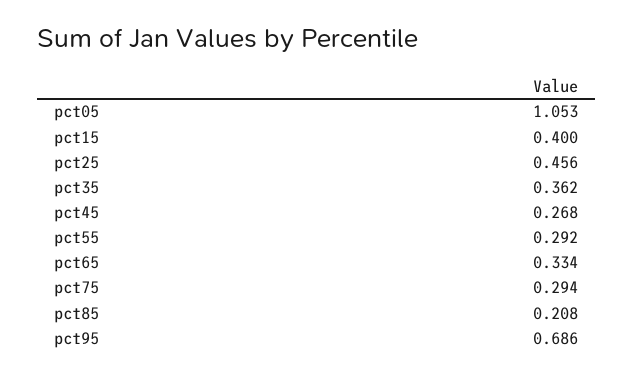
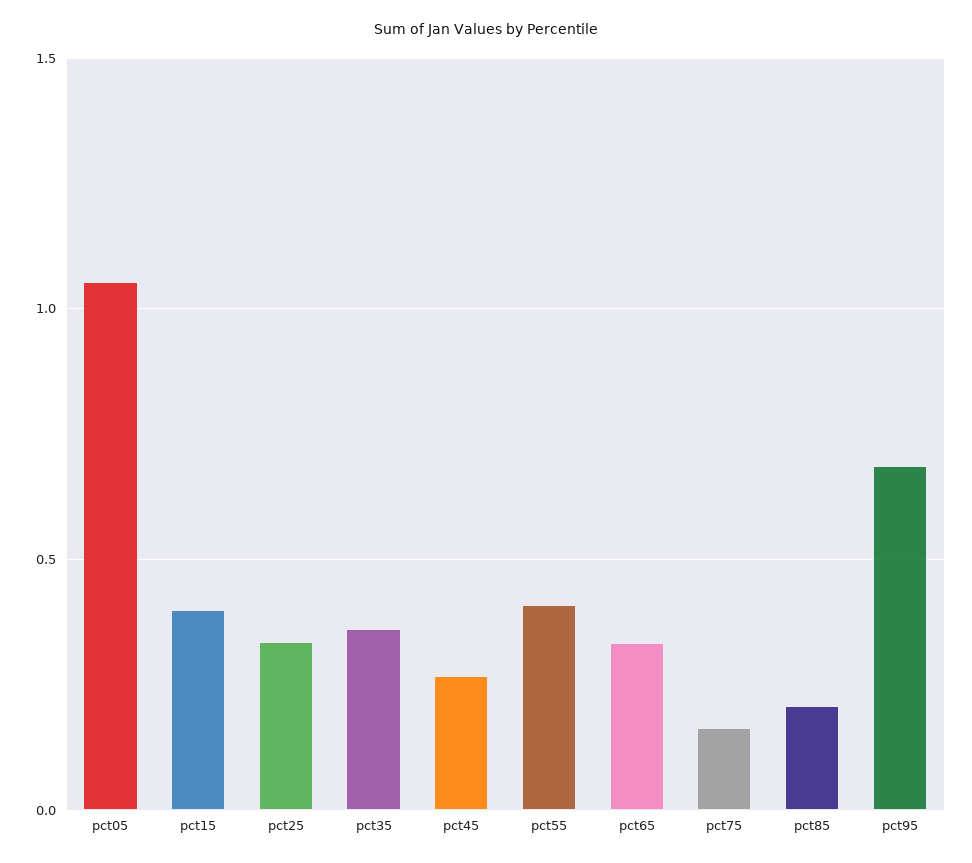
pct25: 0.456 -> 0.35
pct55: 0.292 -> 0.4
pct75: 0.294 -> 0.15

